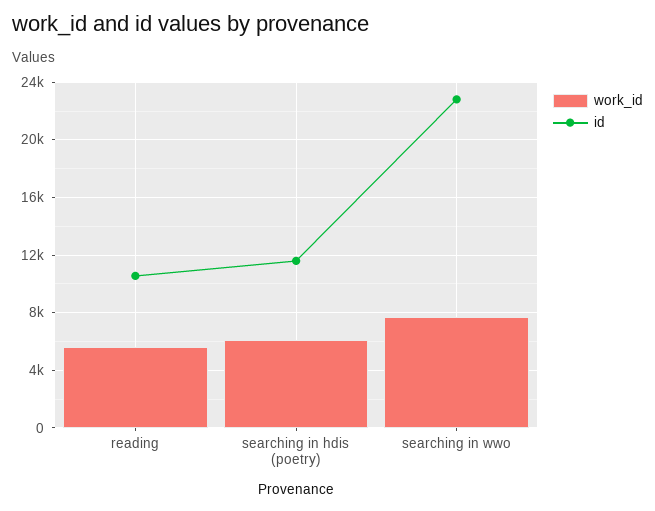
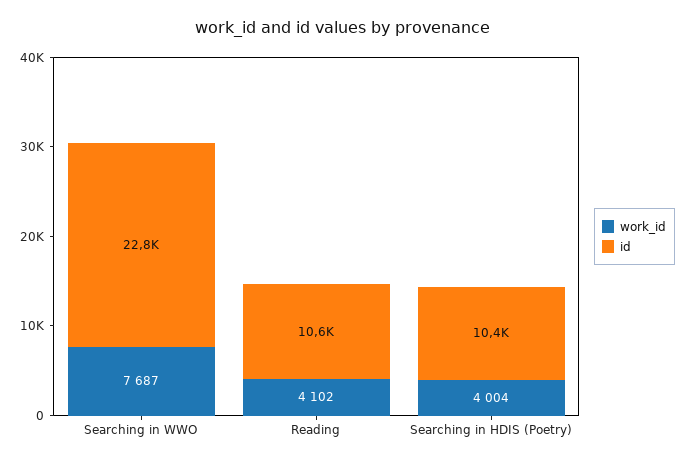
work_id, reading: 5500 -> 4102
work_id, searching in hdis (poetry): 6000 -> 4004
id, searching in hdis (poetry): 11500 -> 10400

